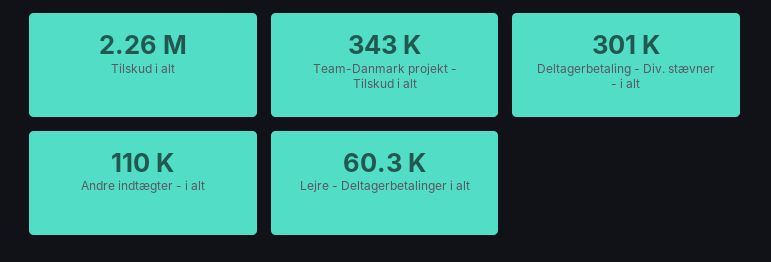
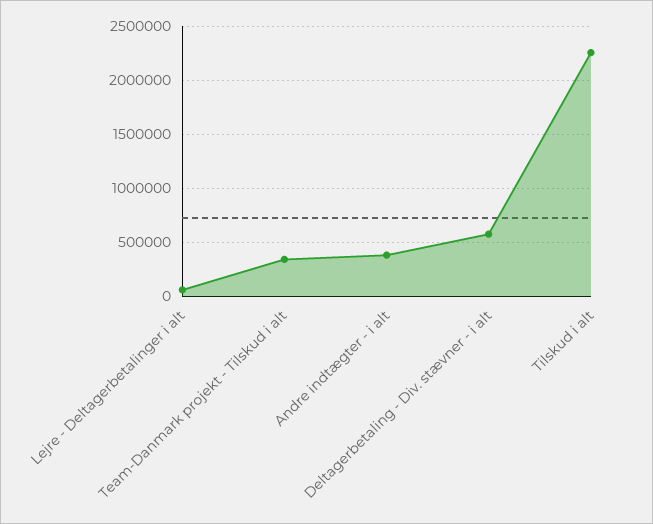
Deltagerbetaling - Div. stævner - i alt: 301000 -> 600000
Andre indtægter - i alt: 110000 -> 400000

